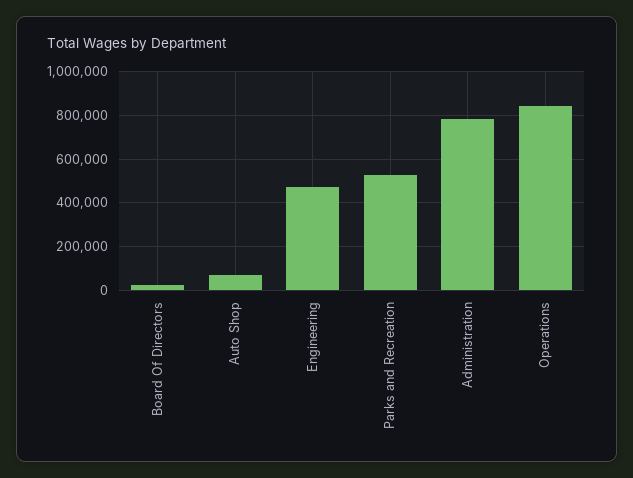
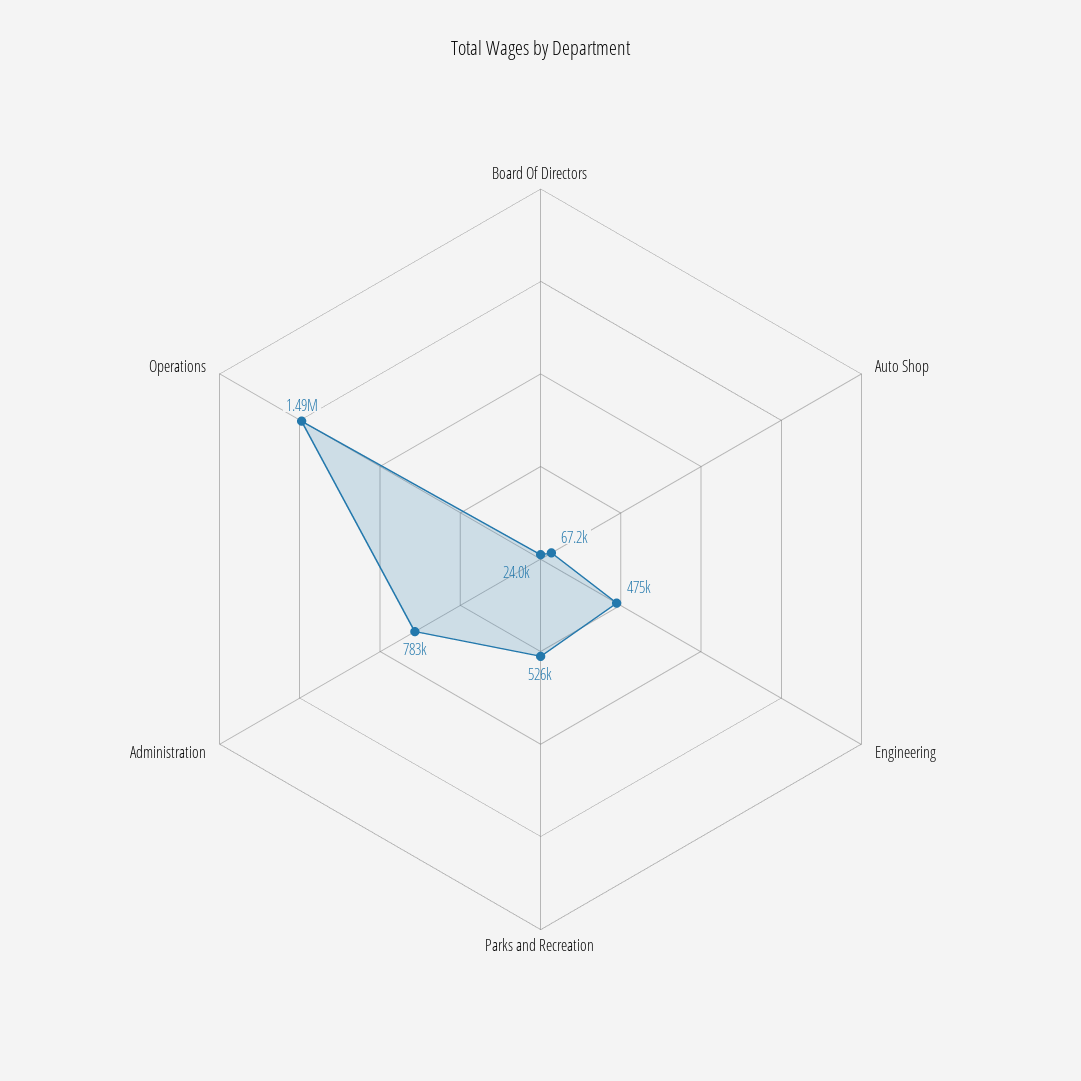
Operations: 850000 -> 1490000

